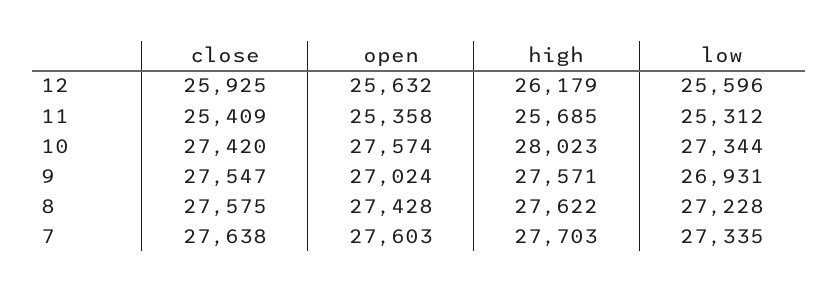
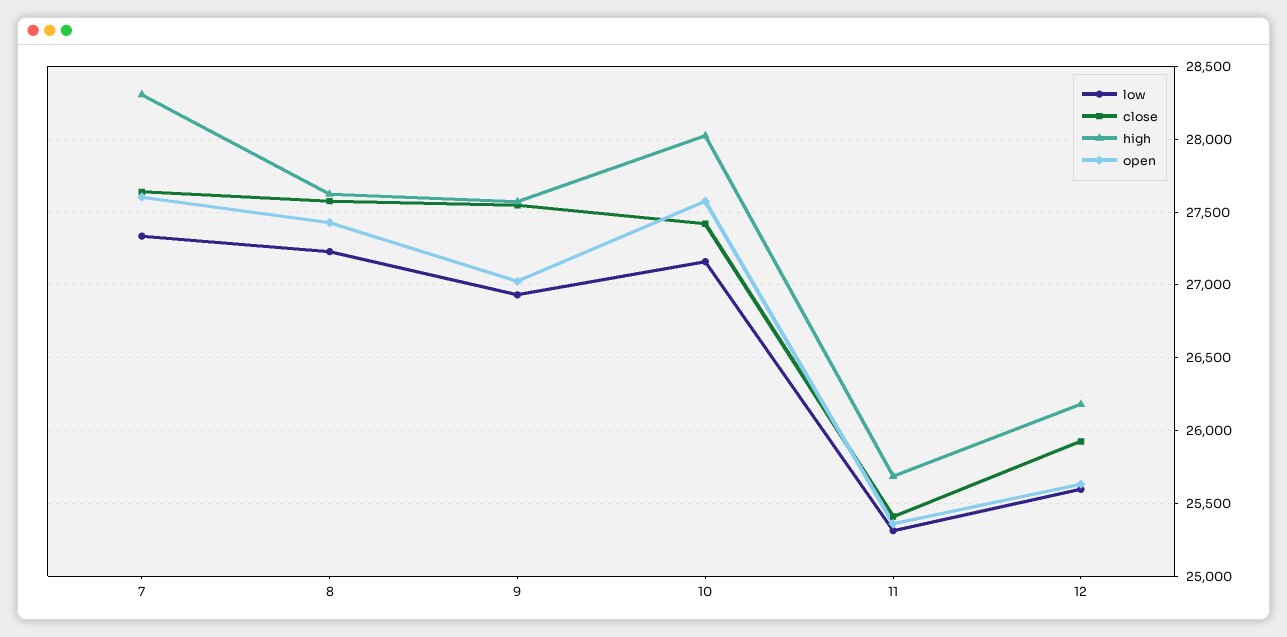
low, 10: 27344 -> 27150
high, 7: 27703 -> 28300

